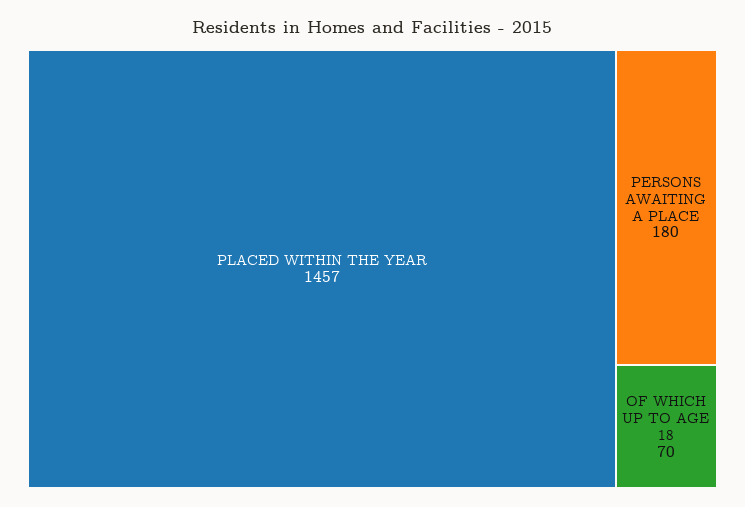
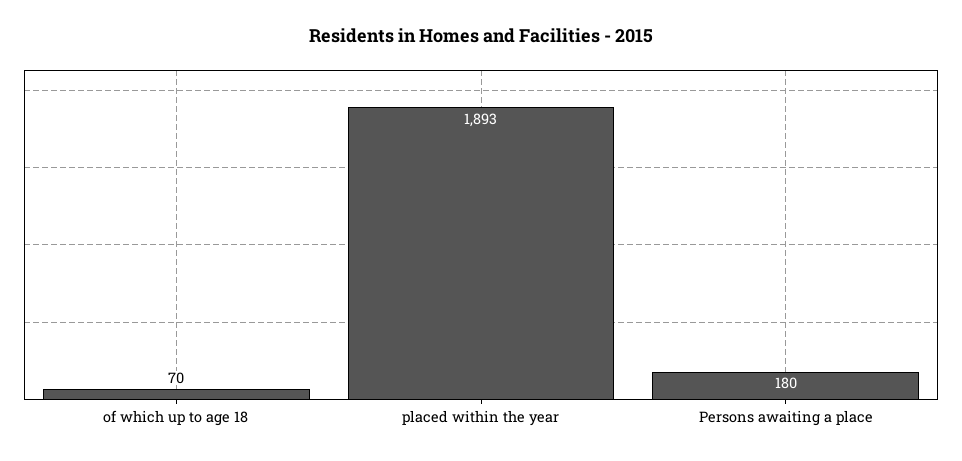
PLACED WITHIN THE YEAR: 1457 -> 1893

